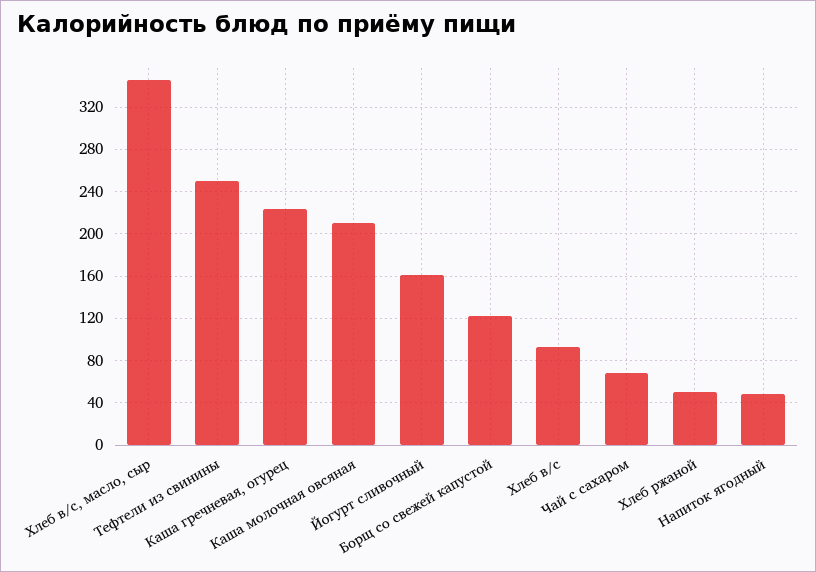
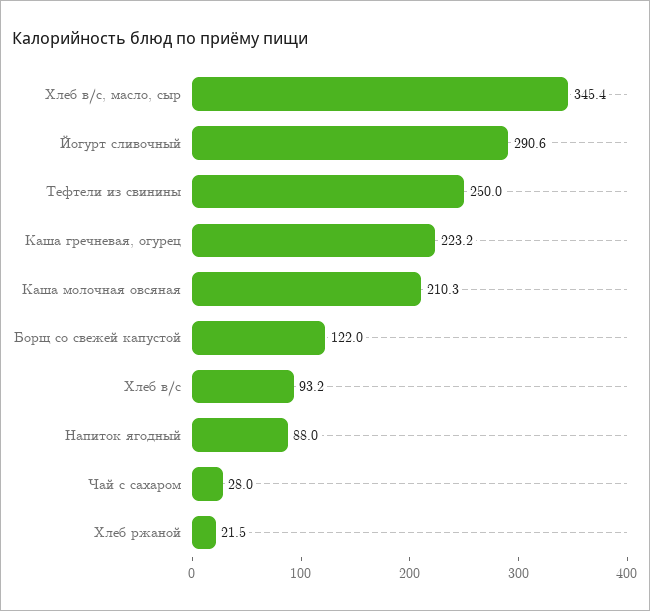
Йогурт сливочный: 160 -> 290.6
Чай с сахаром: 70 -> 28
Хлеб ржаной: 50 -> 21.5
Напиток ягодный: 50 -> 88

